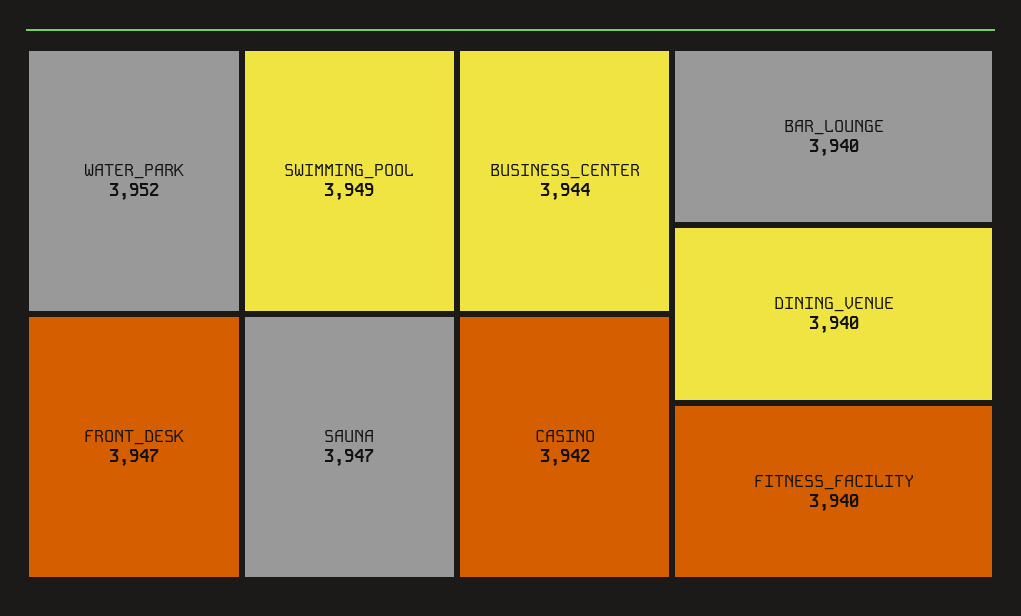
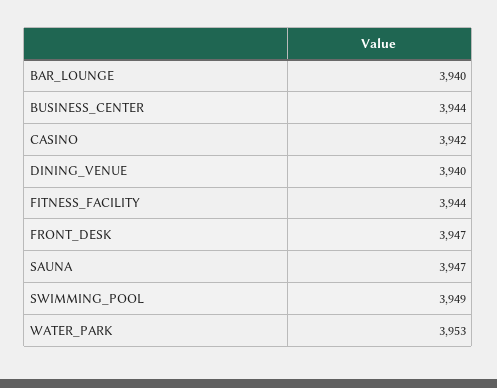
WATER_PARK: 3952 -> 3953
FITNESS_FACILITY: 3940 -> 3944

